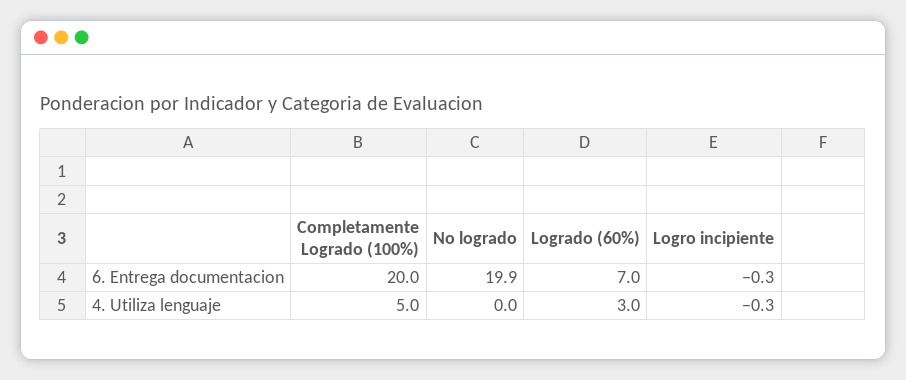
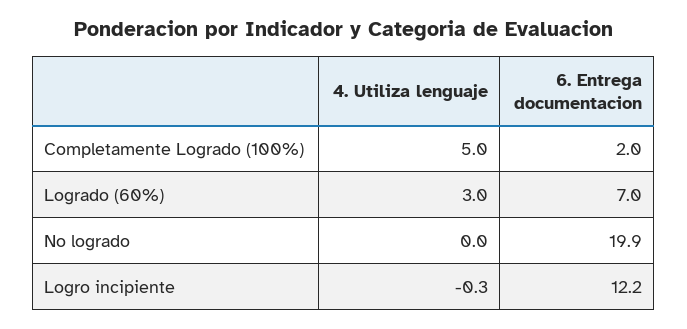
Completamente Logrado (100%), 6. Entrega documentacion: 20 -> 2
Logro incipiente, 6. Entrega documentacion: -0.3 -> 12.2

